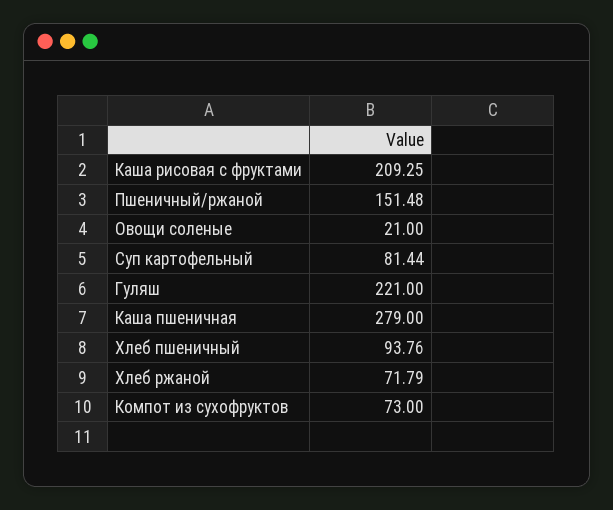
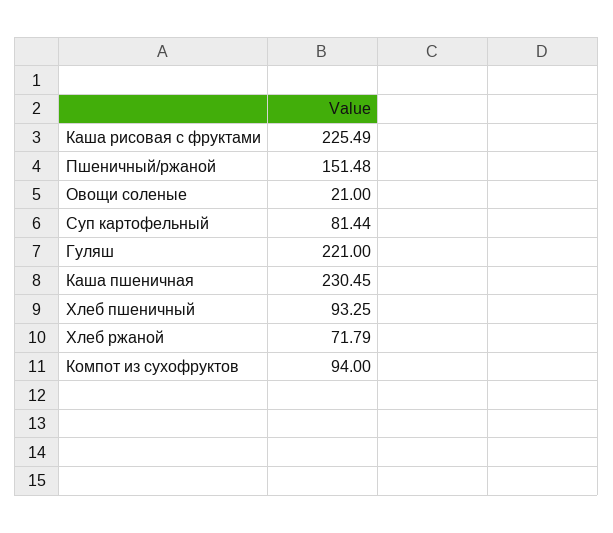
Каша рисовая с фруктами: 209.25 -> 225.49
Каша пшеничная: 279 -> 230.45
Хлеб пшеничный: 93.76 -> 93.25
Компот из сухофруктов: 73 -> 94

